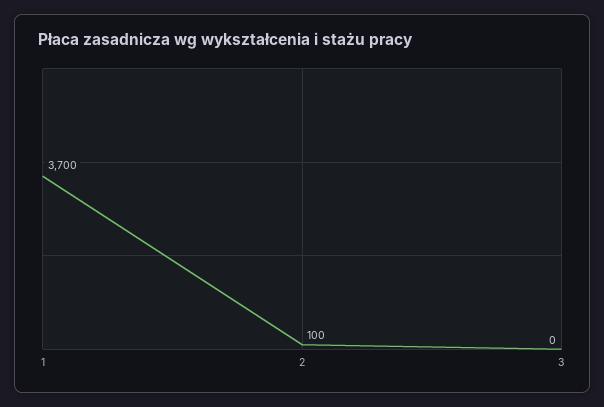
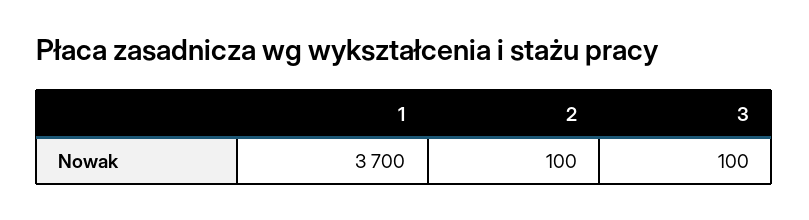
3: 0 -> 100

